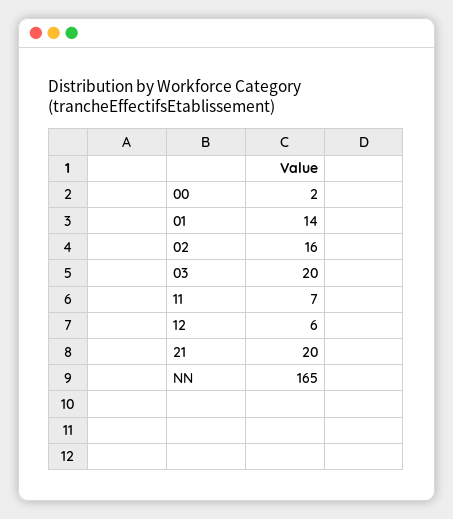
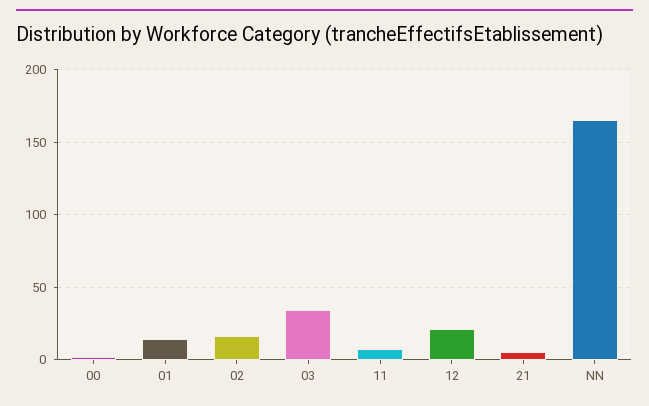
03: 20 -> 35
12: 6 -> 20
21: 20 -> 5

